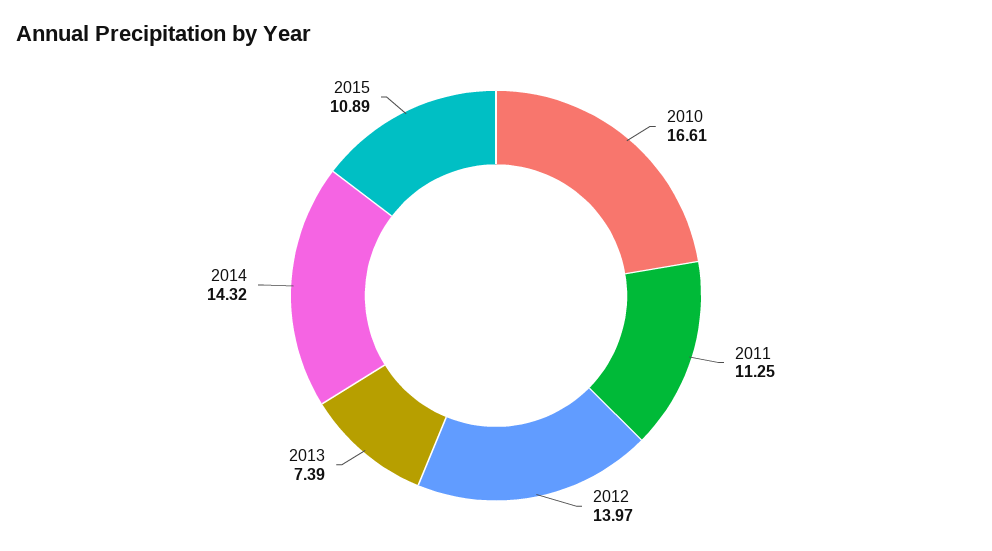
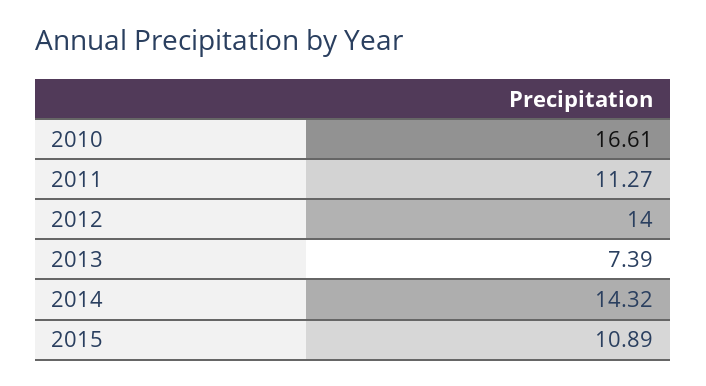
2011: 11.25 -> 11.27
2012: 13.97 -> 14

